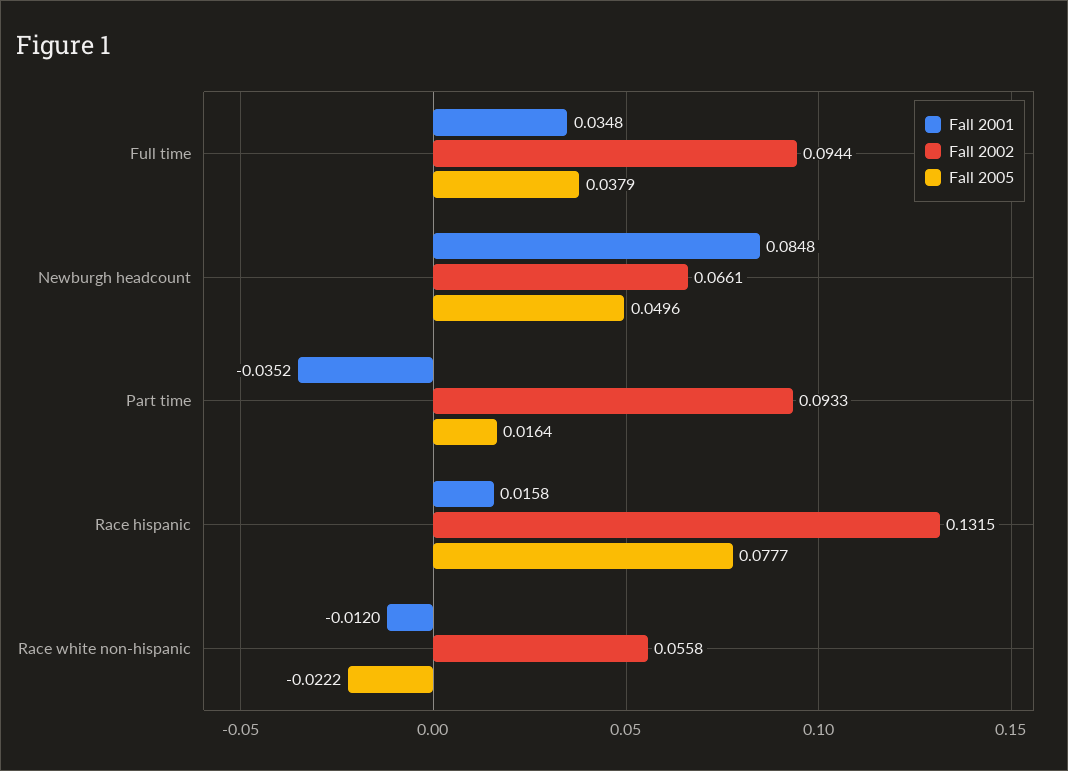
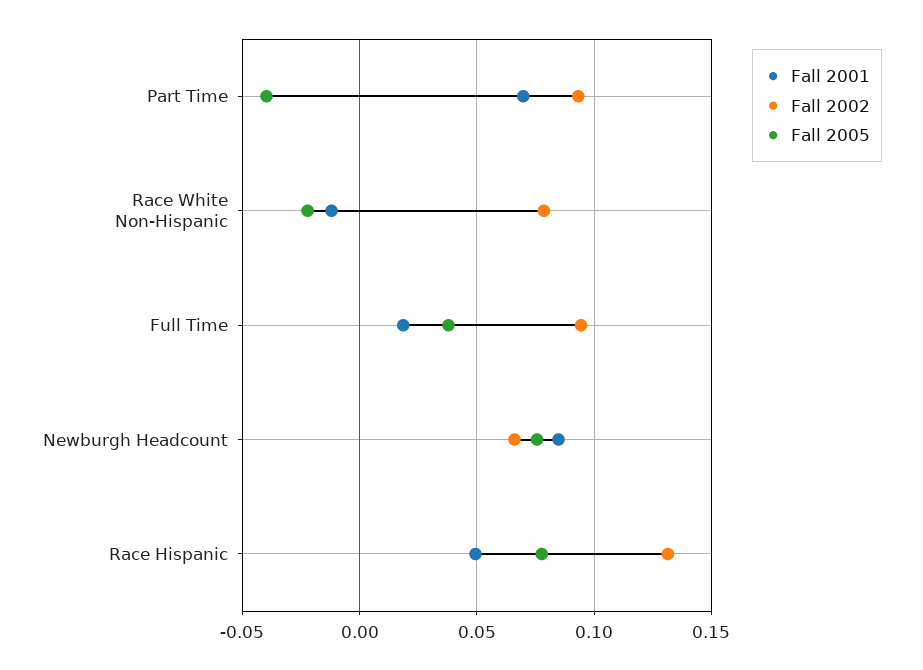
Fall 2001, Full time: 0.0348 -> 0.02
Fall 2005, Newburgh headcount: 0.0496 -> 0.075
Fall 2001, Part time: -0.0352 -> 0.07
Fall 2005, Part time: 0.0164 -> -0.04
Fall 2001, Race hispanic: 0.0158 -> 0.05
Fall 2002, Race white non-hispanic: 0.0558 -> 0.08

